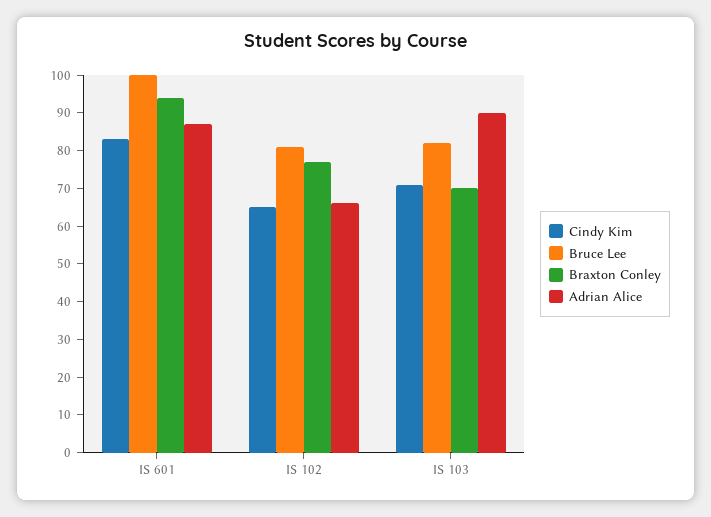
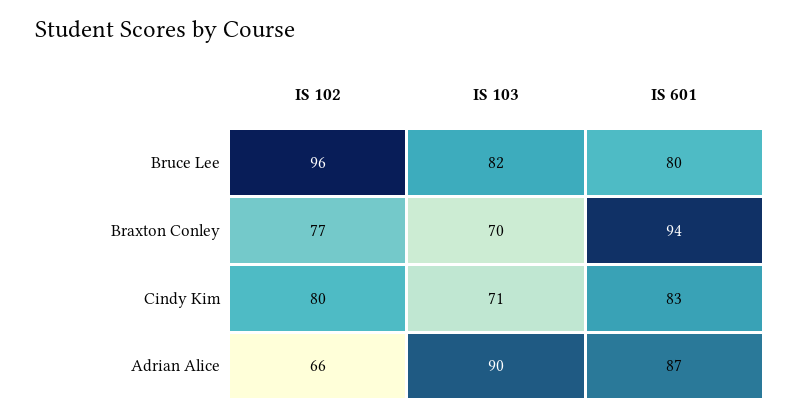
Bruce Lee, IS 601: 100 -> 80
Cindy Kim, IS 102: 65 -> 80
Bruce Lee, IS 102: 80 -> 96

